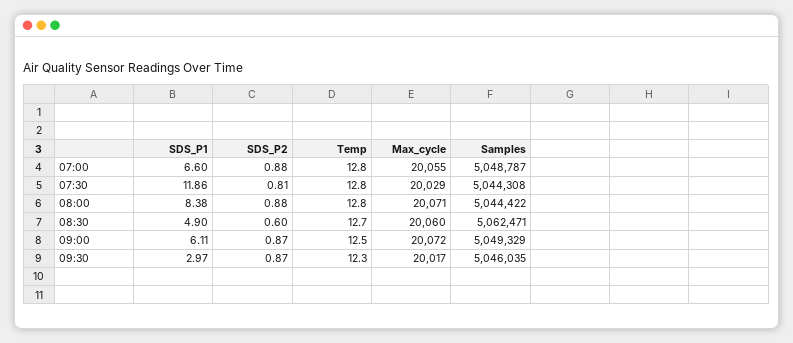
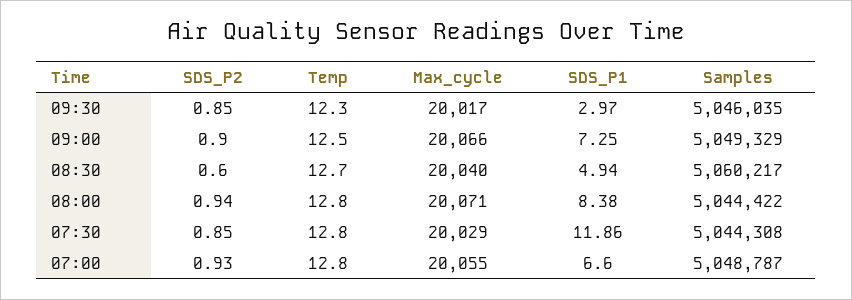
SDS_P2, 07:00: 0.88 -> 0.93
SDS_P2, 07:30: 0.81 -> 0.85
SDS_P2, 08:00: 0.88 -> 0.94
SDS_P1, 08:30: 4.9 -> 4.94
Max_cycle, 08:30: 20060 -> 20040
Samples, 08:30: 5062471 -> 5060217
SDS_P1, 09:00: 6.11 -> 7.25
SDS_P2, 09:00: 0.87 -> 0.9
Max_cycle, 09:00: 20072 -> 20066
SDS_P2, 09:30: 0.87 -> 0.85

